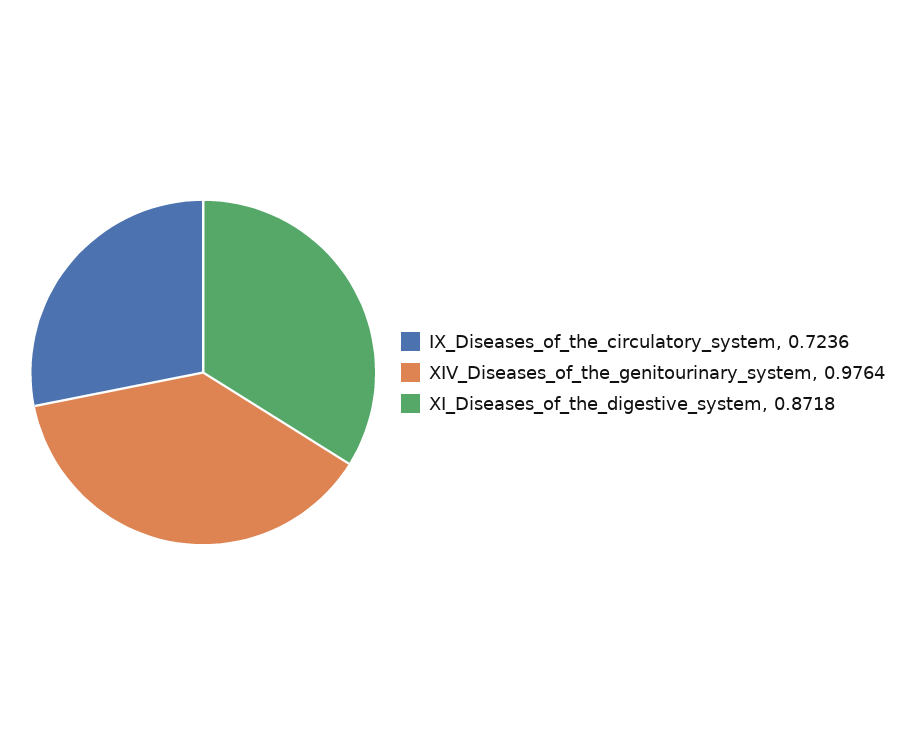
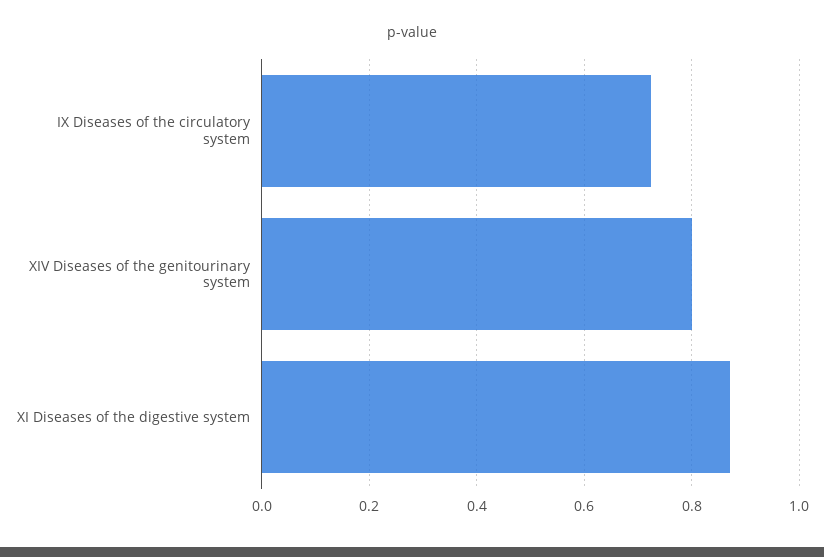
XIV_Diseases_of_the_genitourinary_system: 0.9764 -> 0.8

